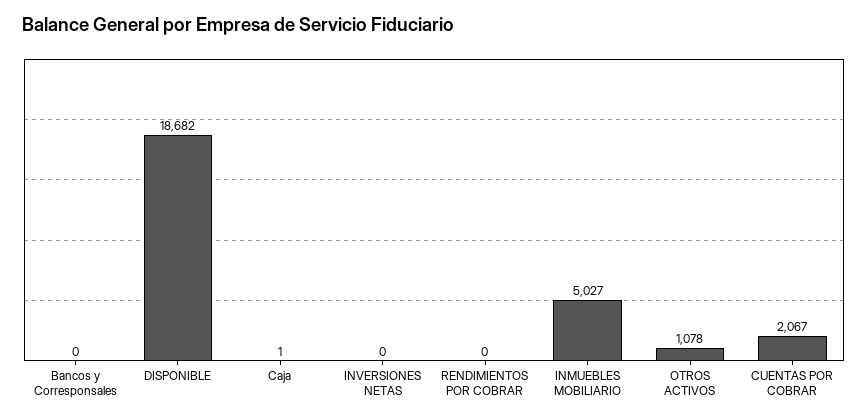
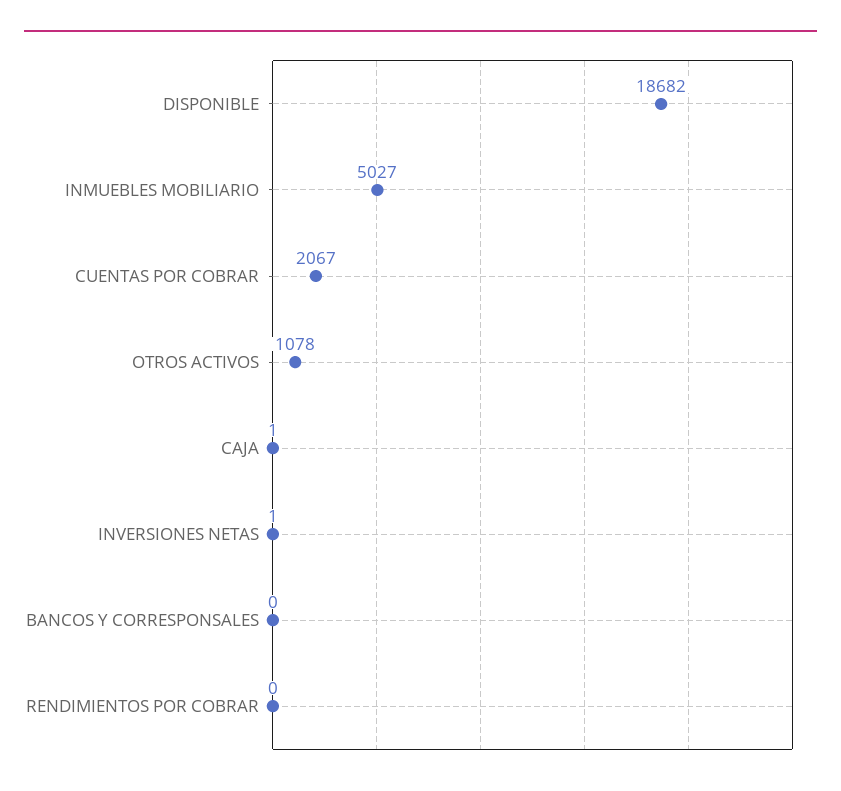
INVERSIONES NETAS: 0 -> 1

